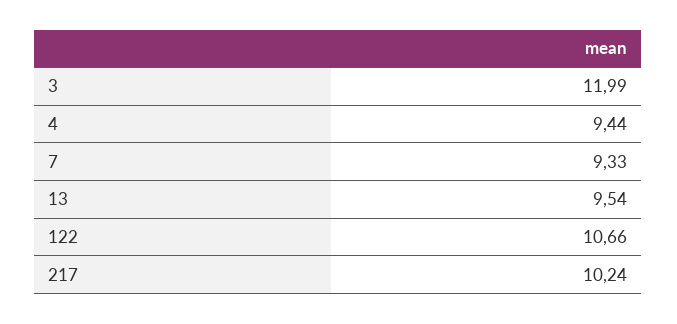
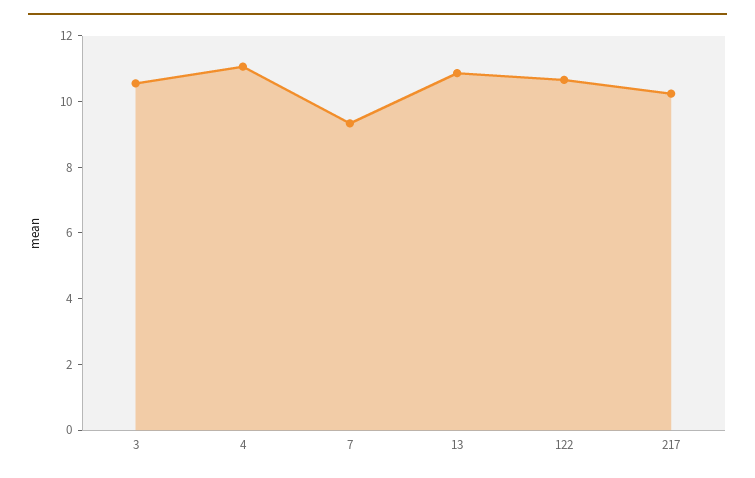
3: 11.99 -> 10.5
4: 9.44 -> 11
13: 9.54 -> 11

